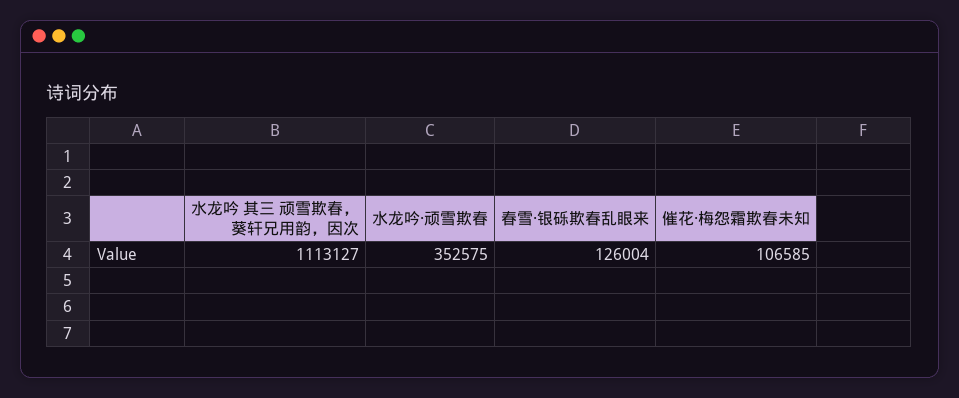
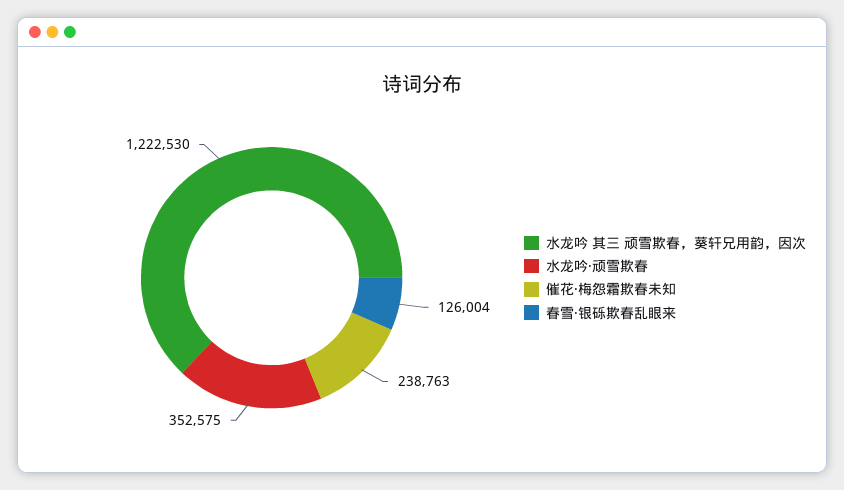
水龙吟 其三 顽雪欺春，葵轩兄用韵，因次: 1113127 -> 1222530
催花·梅怨霜欺春未知: 106585 -> 238763

